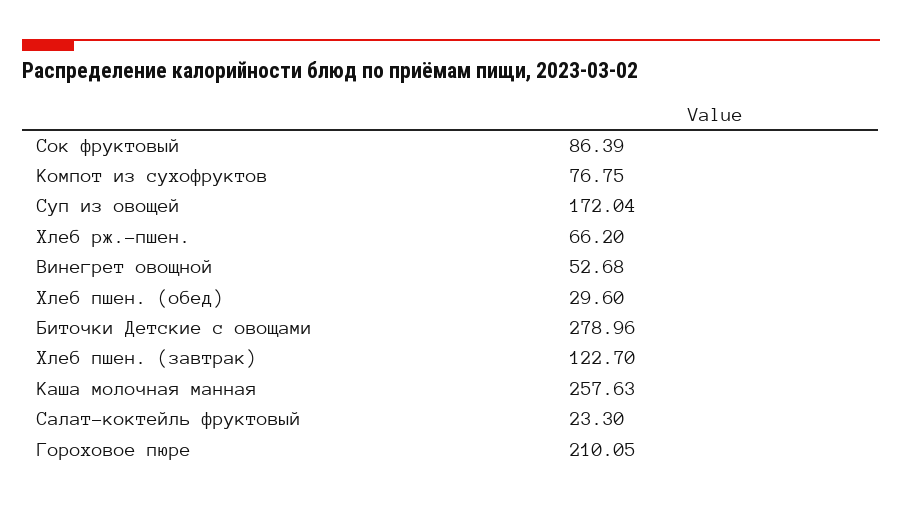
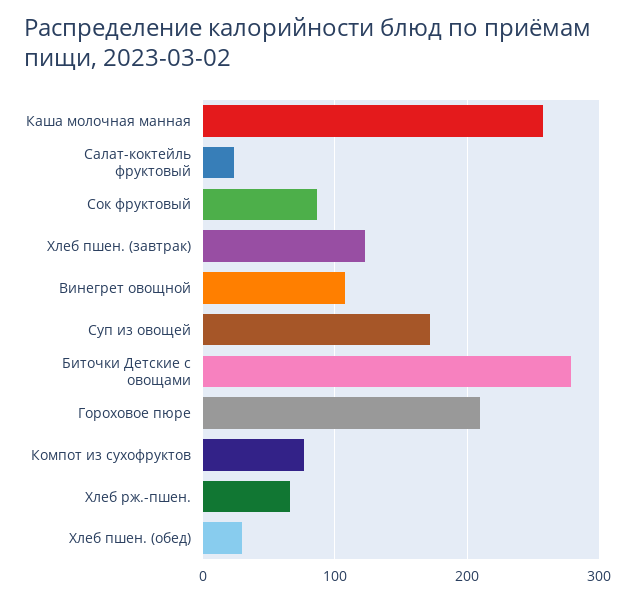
Винегрет овощной: 52.68 -> 110

